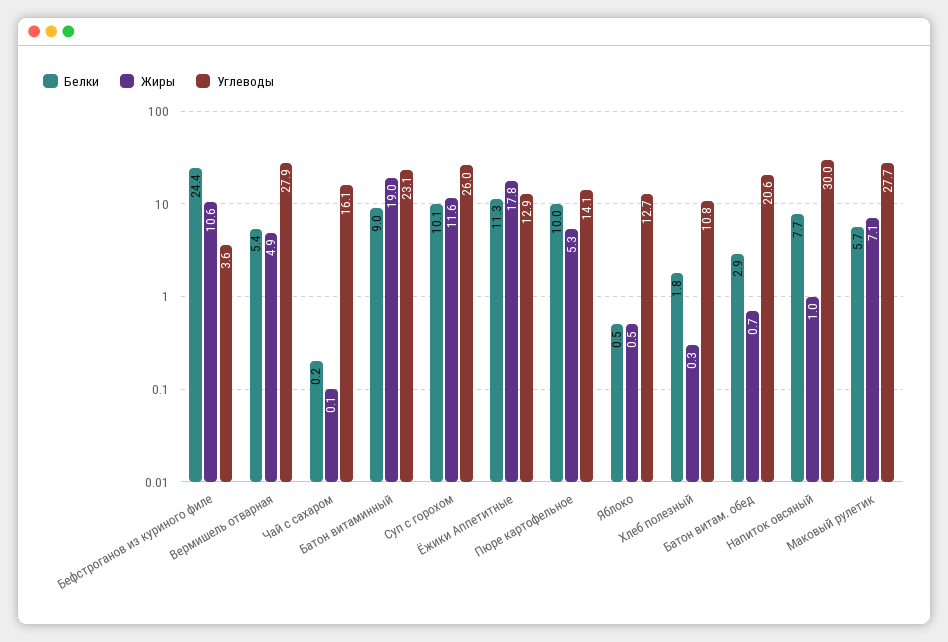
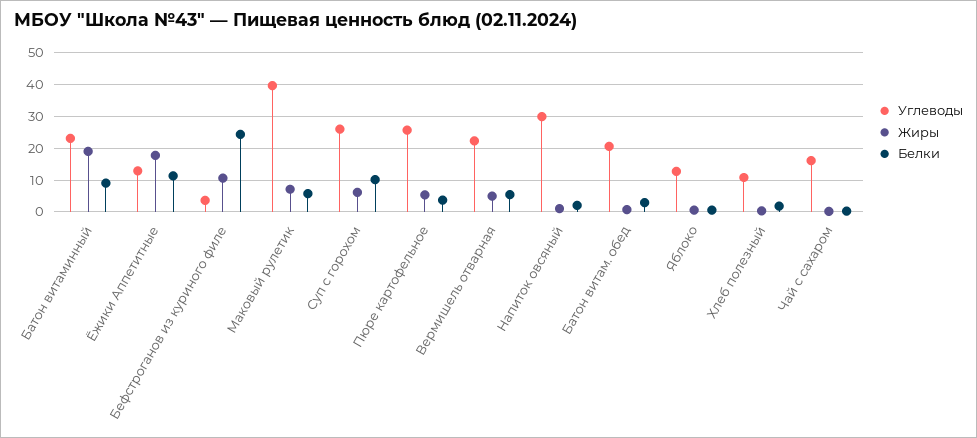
Углеводы, Вермишель отварная: 27.9 -> 22
Жиры, Суп с горохом: 11.6 -> 6
Белки, Пюре картофельное: 10 -> 4
Углеводы, Пюре картофельное: 14.1 -> 26
Белки, Напиток овсяный: 7.7 -> 2
Углеводы, Маковый рулетик: 27.7 -> 40

